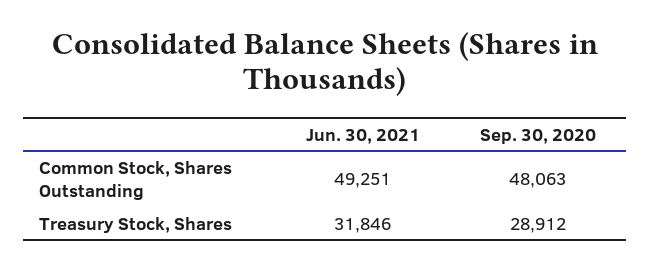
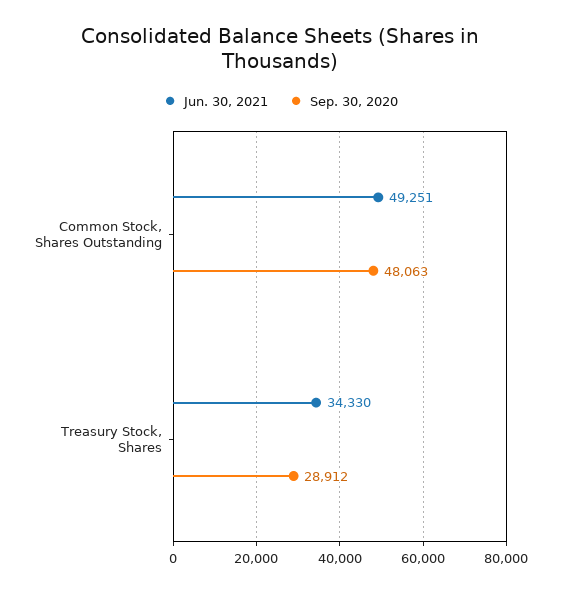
Jun. 30, 2021, Treasury Stock, Shares: 31846 -> 34330

